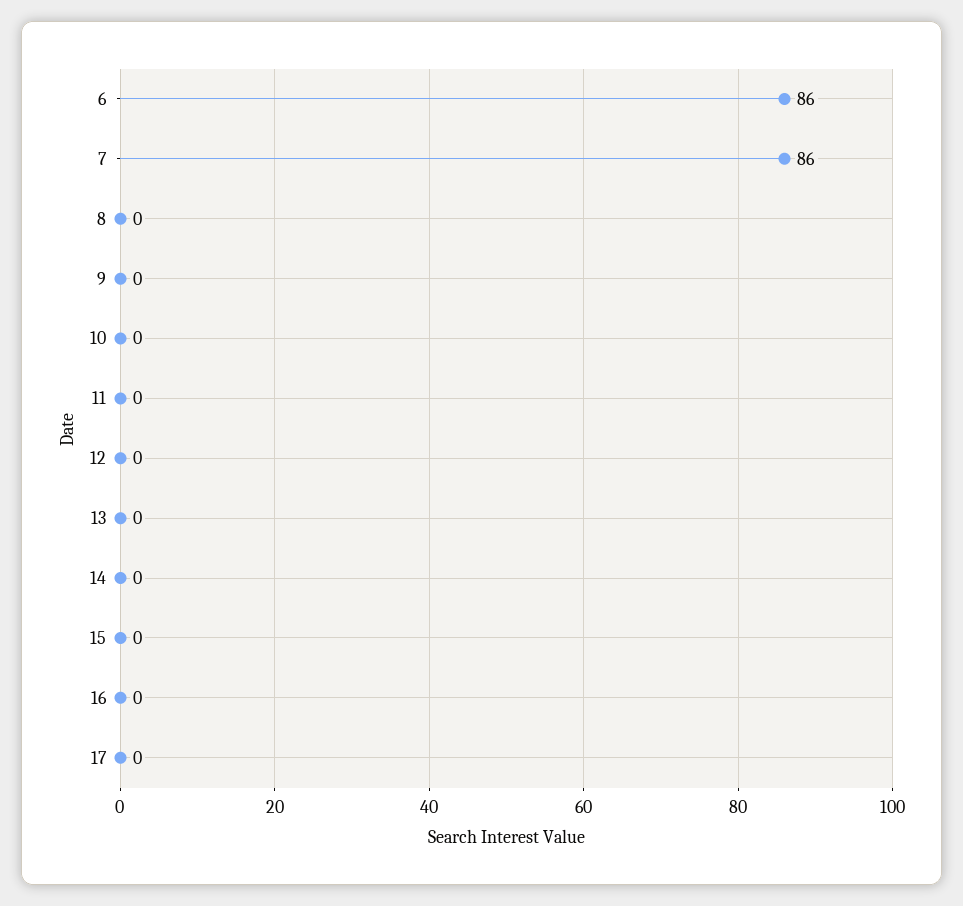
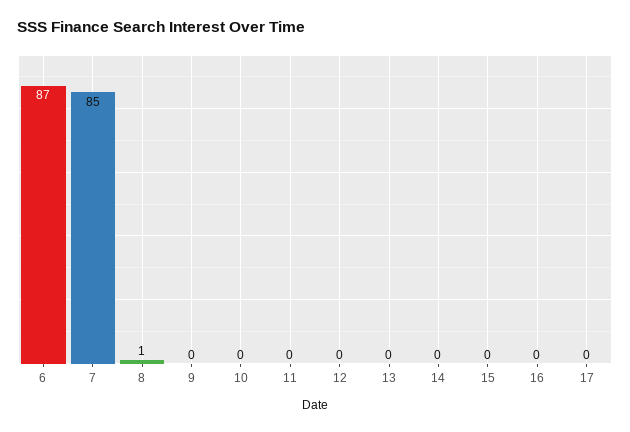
6: 86 -> 87
7: 86 -> 85
8: 0 -> 1

